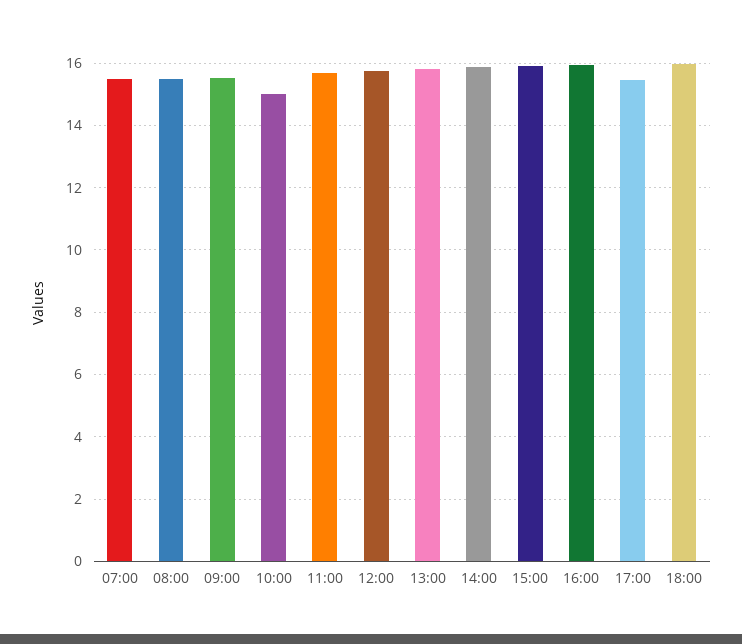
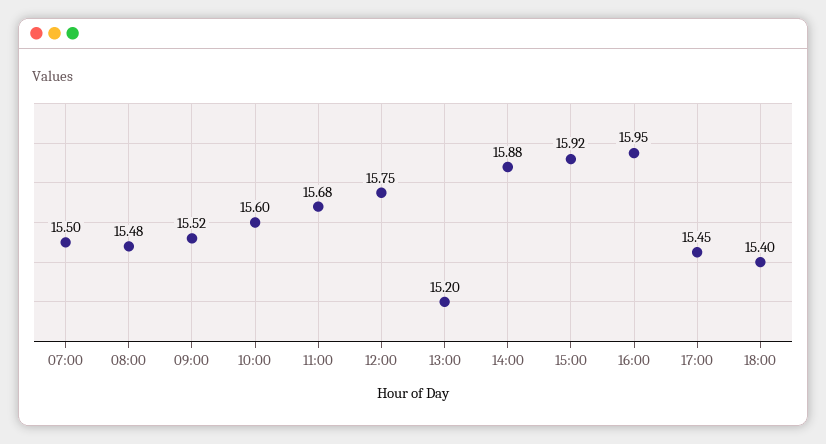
10:00: 15 -> 15.6
13:00: 15.8 -> 15.2
18:00: 16 -> 15.4

